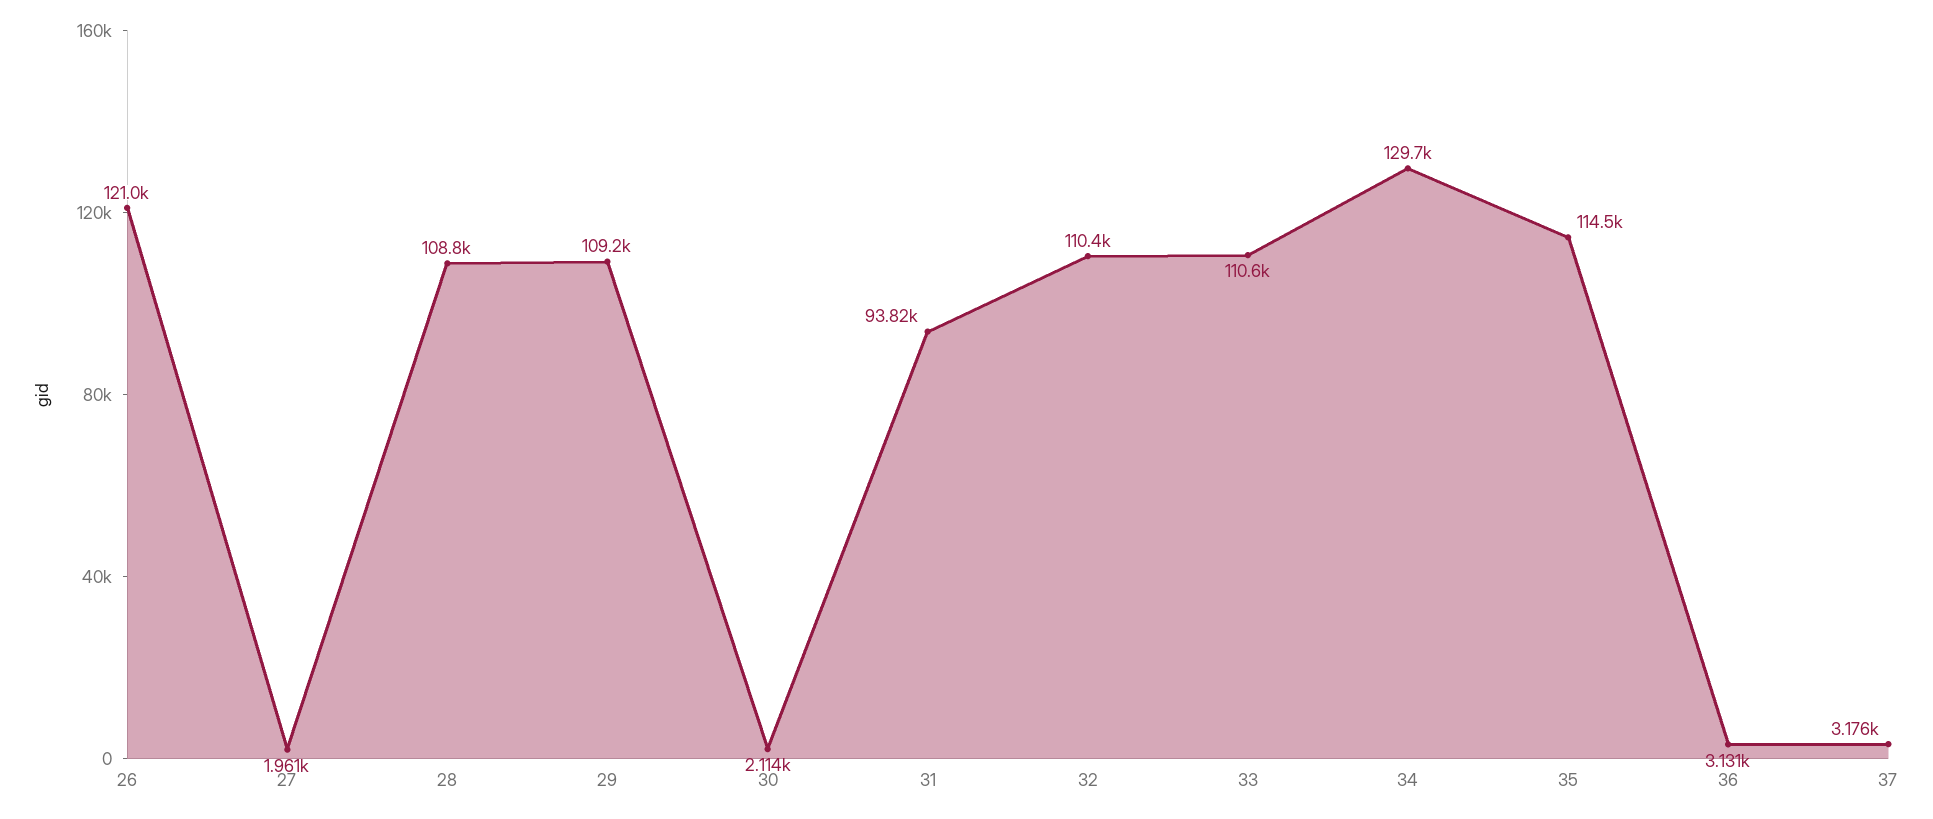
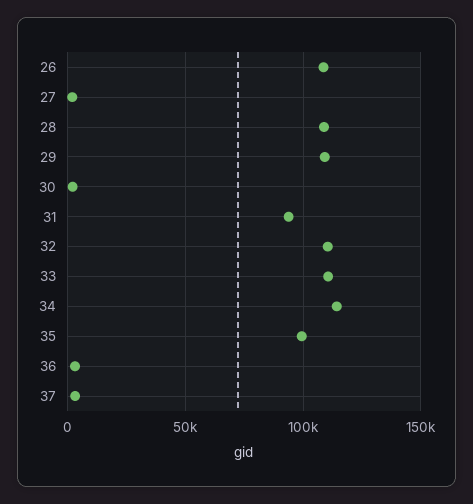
26: 121000 -> 110000
34: 129700 -> 115000
35: 114500 -> 100000

